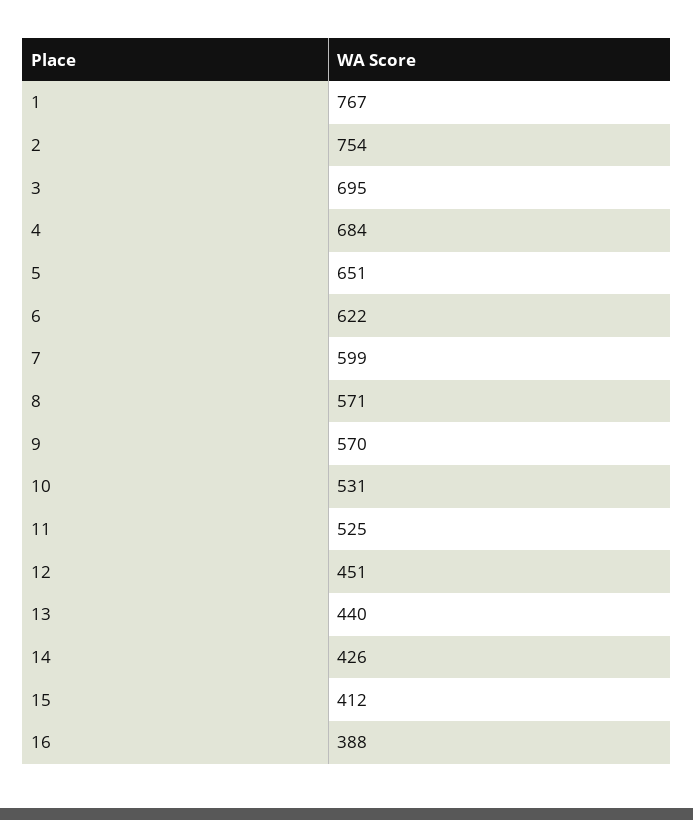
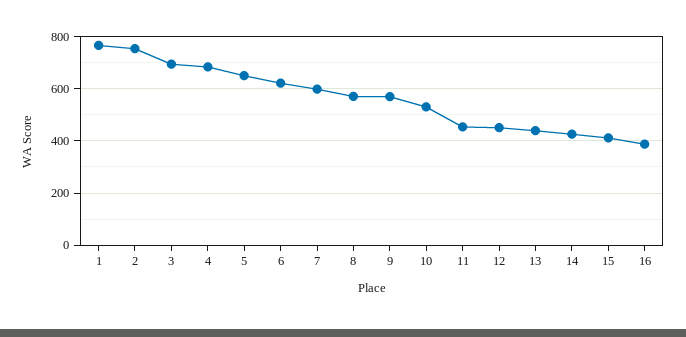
11: 525 -> 450

